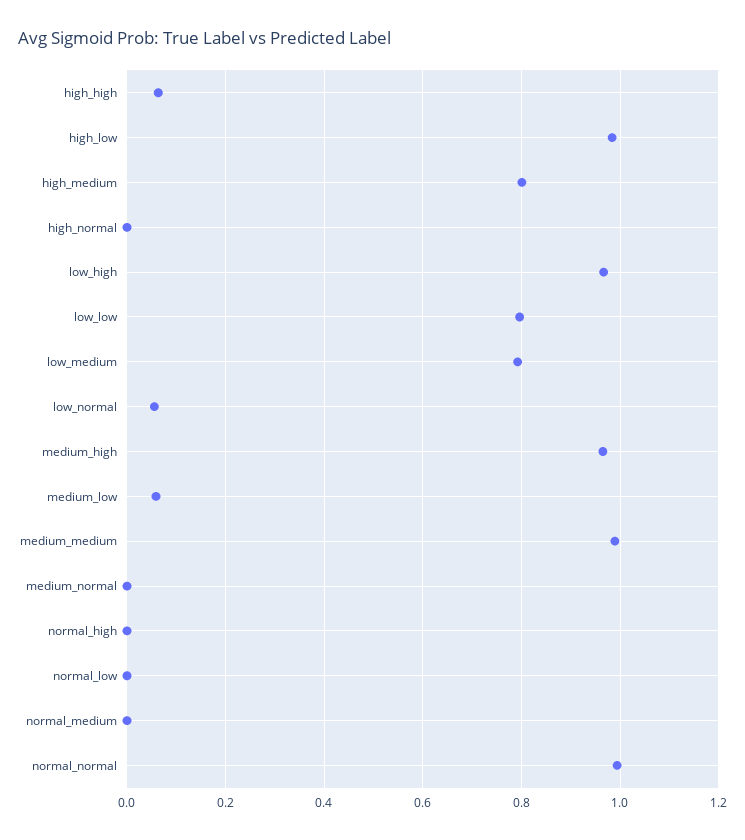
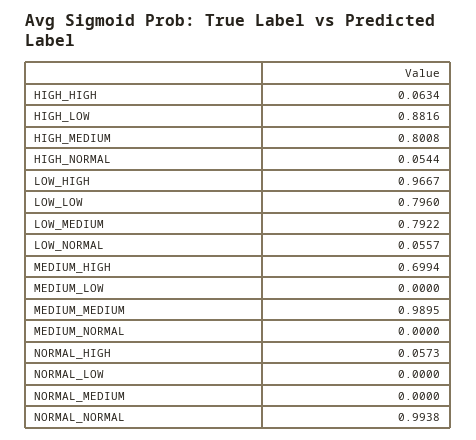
high_low: 0.98 -> 0.8816
high_normal: 0 -> 0.0544
medium_high: 0.96 -> 0.6994
medium_low: 0.06 -> 0
normal_high: 0 -> 0.0573

